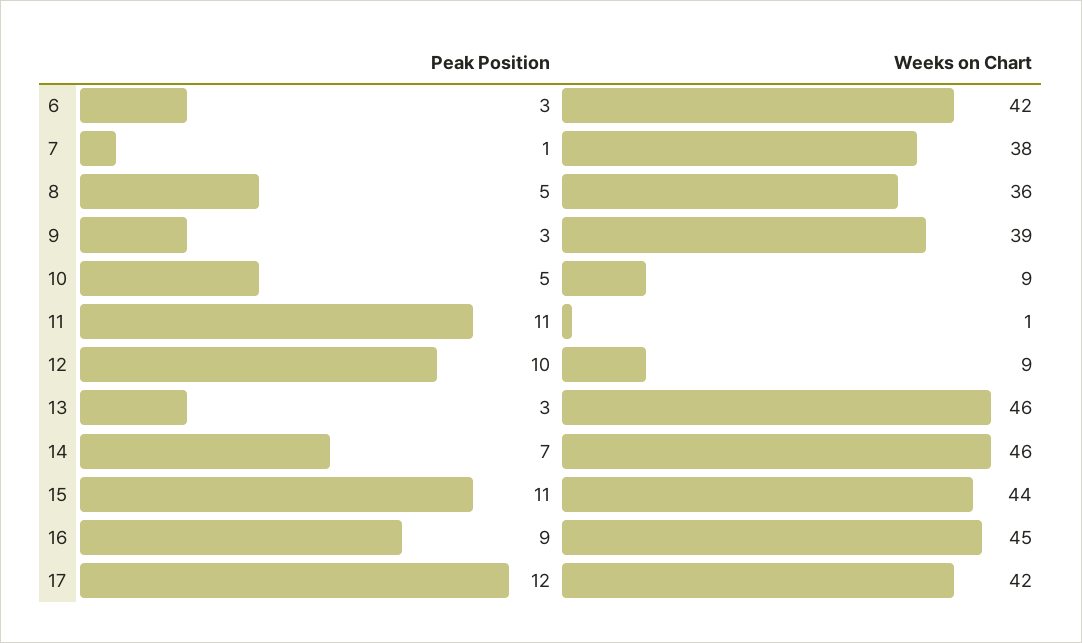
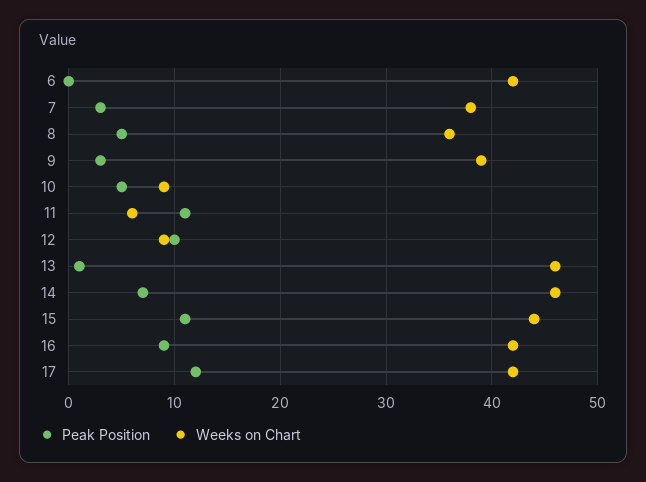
Peak Position, 6: 3 -> 0
Peak Position, 7: 1 -> 3
Weeks on Chart, 11: 1 -> 6
Peak Position, 13: 3 -> 1
Weeks on Chart, 16: 45 -> 42

